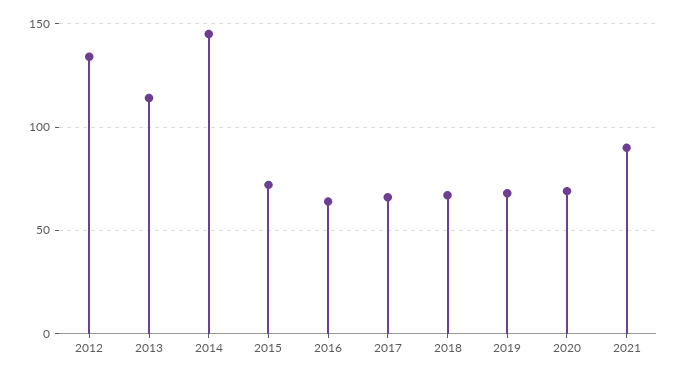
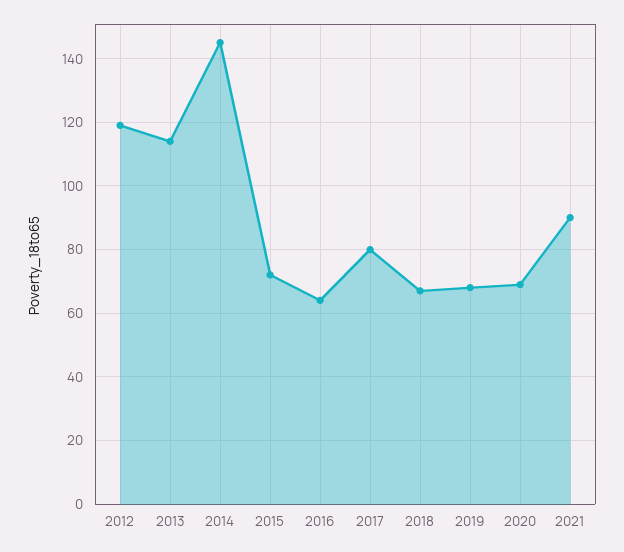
2012: 135 -> 120
2017: 65 -> 80

